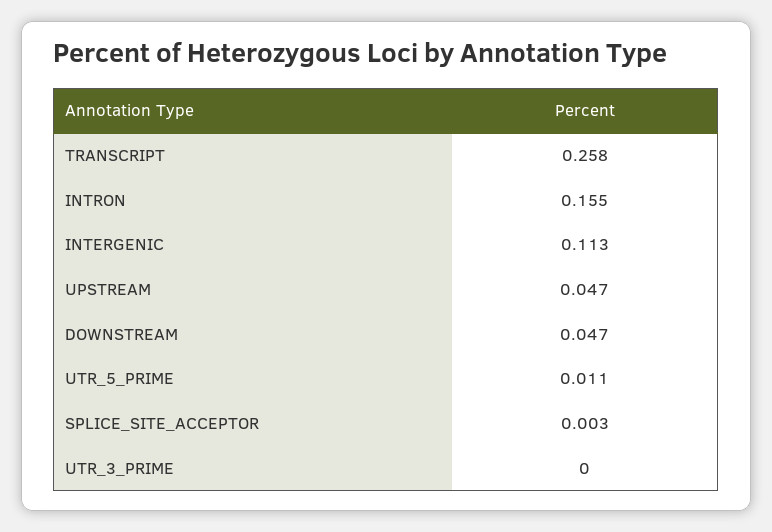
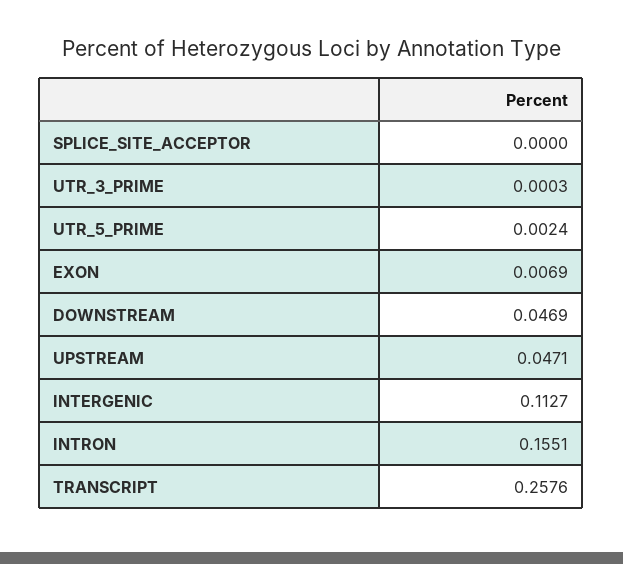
UTR_5_PRIME: 0.011 -> 0.0024
SPLICE_SITE_ACCEPTOR: 0.003 -> 0
EXON: none -> 0.0069

